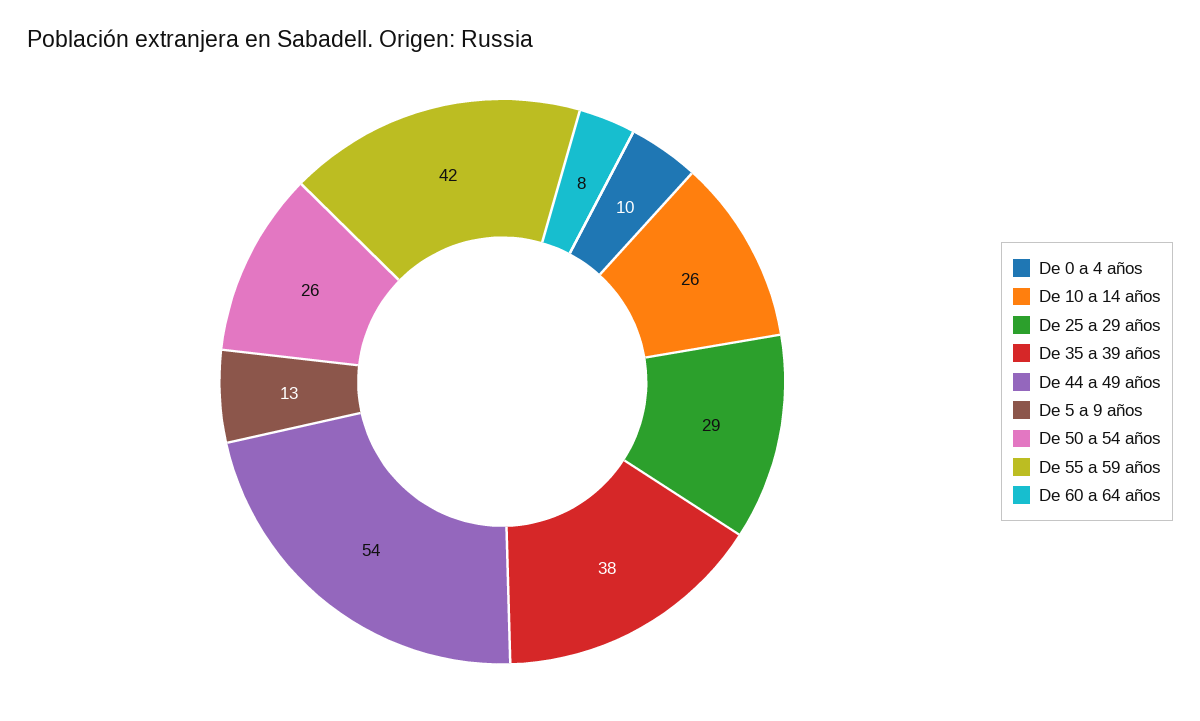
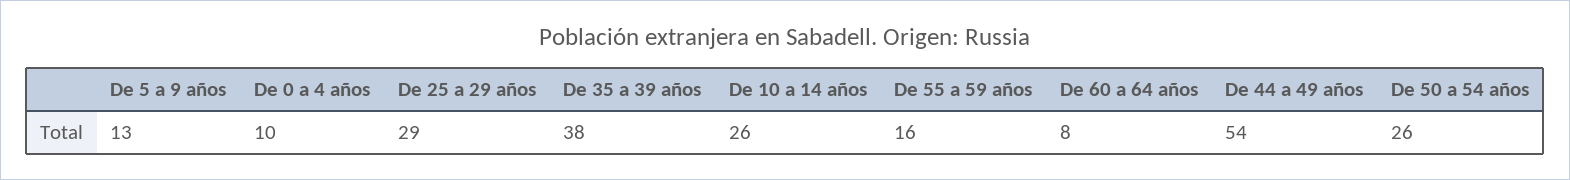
De 55 a 59 años: 42 -> 16

